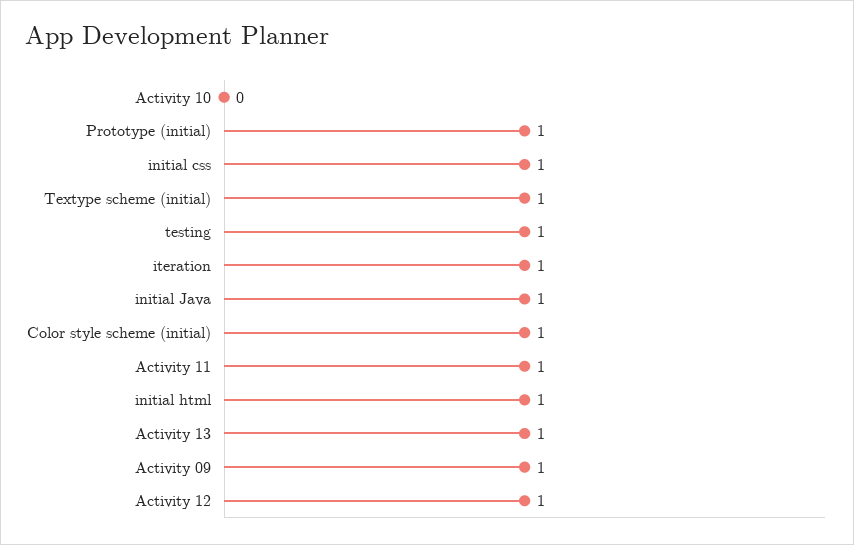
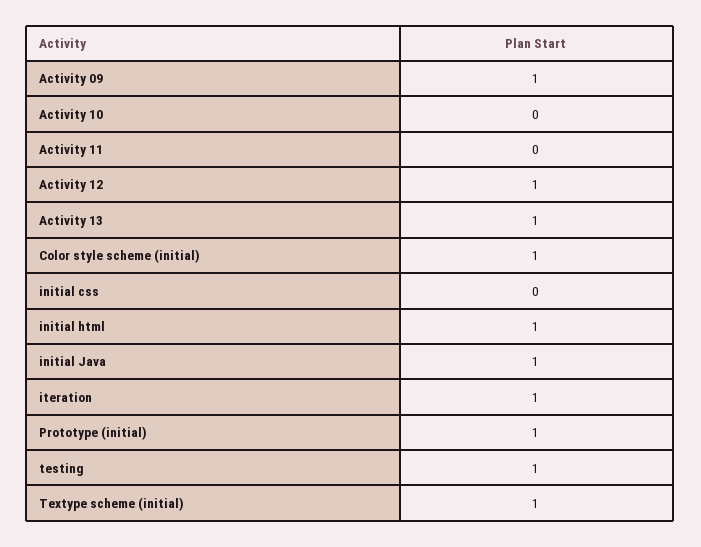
initial css: 1 -> 0
Activity 11: 1 -> 0

